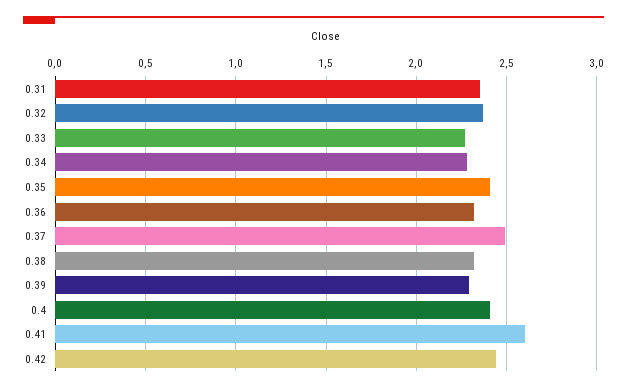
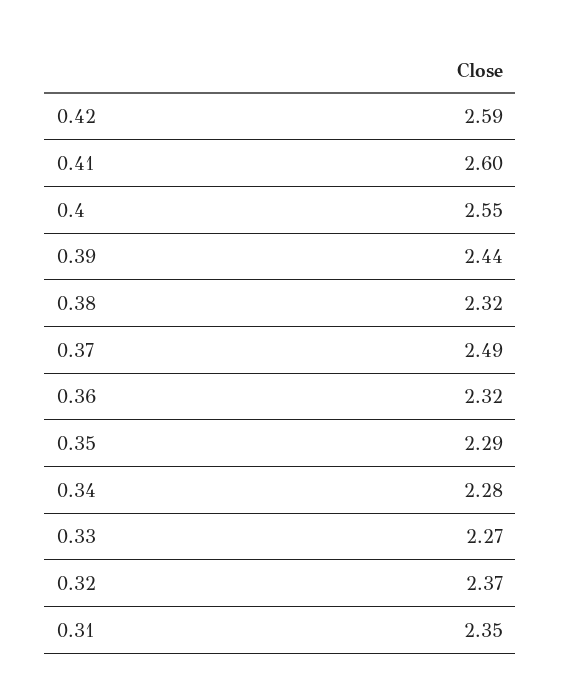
0.35: 2.4 -> 2.29
0.39: 2.3 -> 2.44
0.4: 2.4 -> 2.55
0.42: 2.45 -> 2.59

